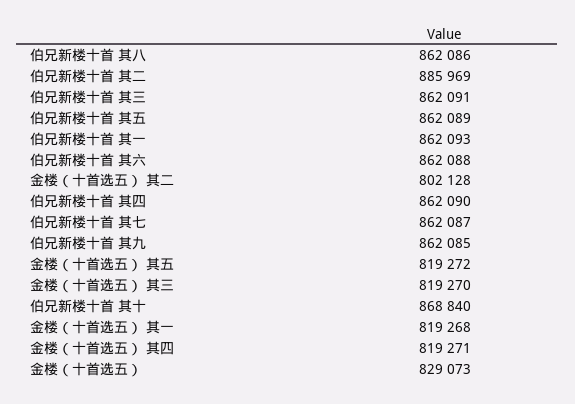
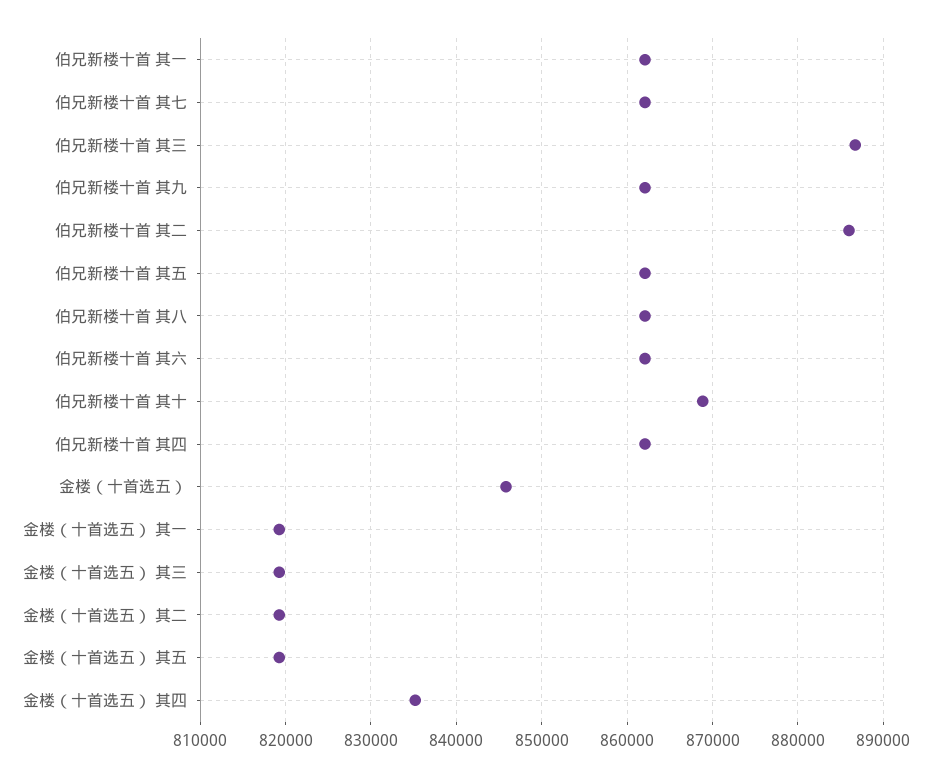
伯兄新楼十首 其三: 862091 -> 887000
金楼（十首选五） 其二: 802128 -> 819000
金楼（十首选五） 其四: 819271 -> 835000
金楼（十首选五）: 829073 -> 846000

